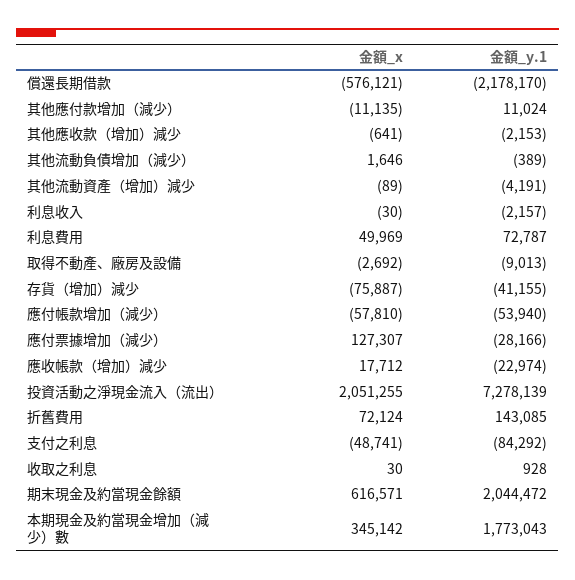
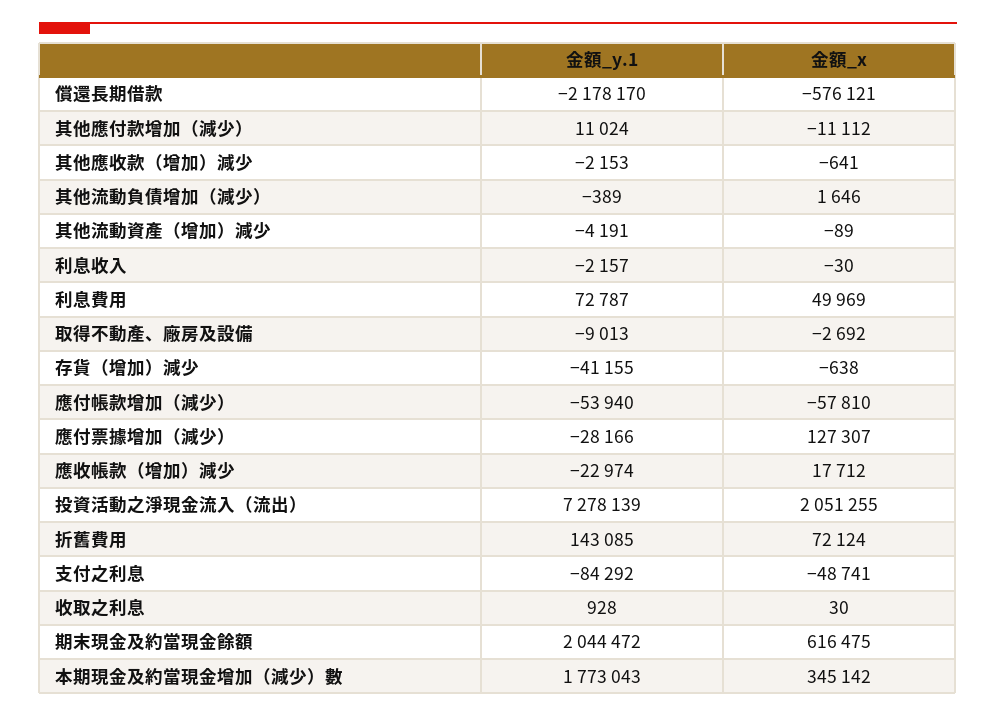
金額_x, 其他應付款增加（減少）: -11135 -> -11112
金額_x, 存貨（增加）減少: -75887 -> -638
金額_x, 期末現金及約當現金餘額: 616571 -> 616475

